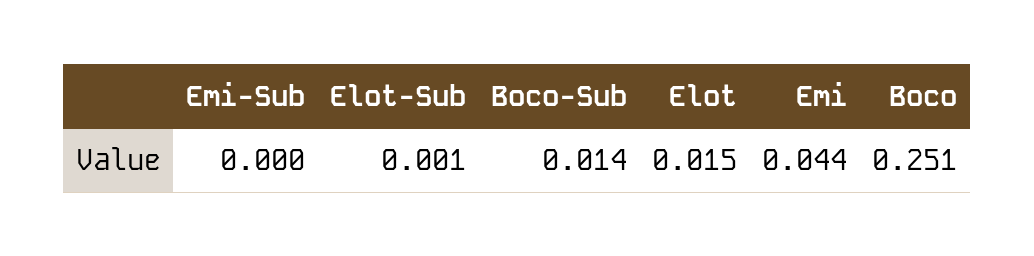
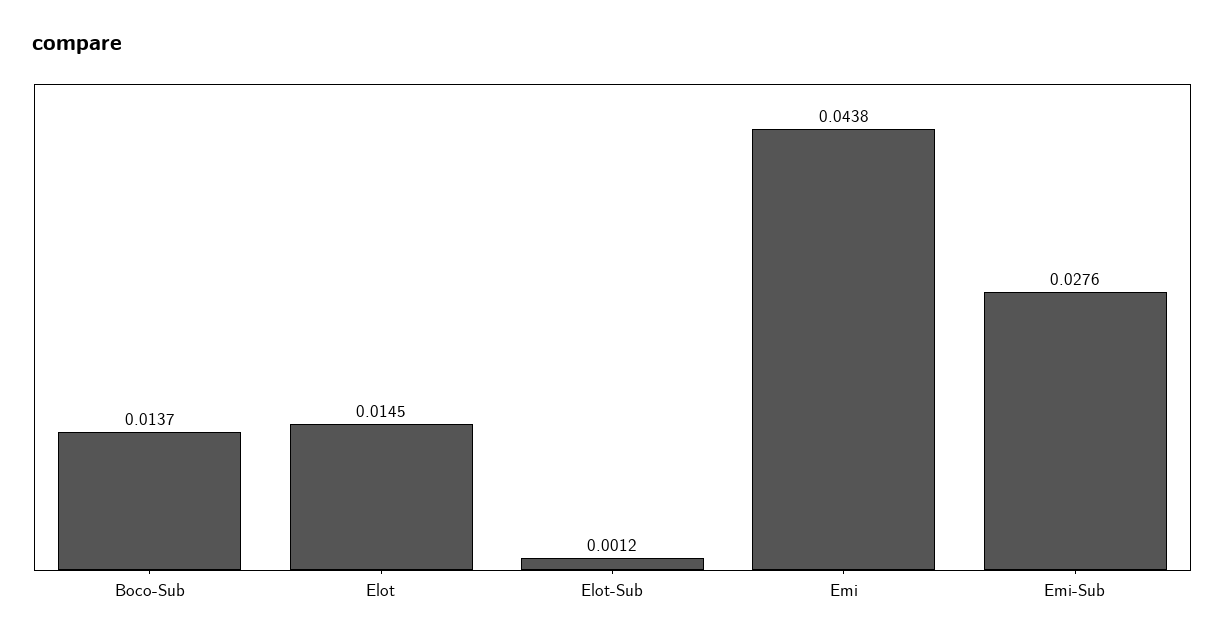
Emi-Sub: 0 -> 0.0276
Boco: 0.251 -> none

